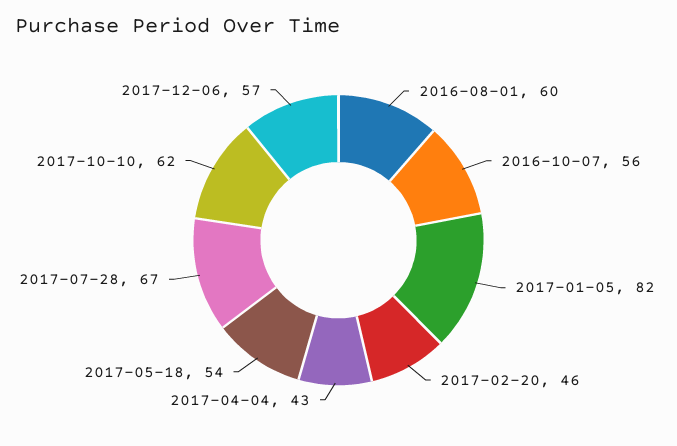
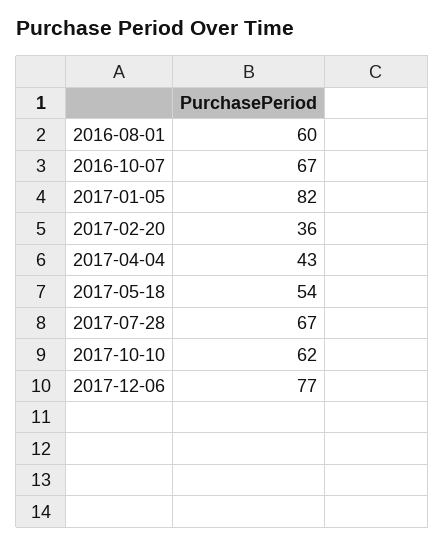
2016-10-07: 56 -> 67
2017-02-20: 46 -> 36
2017-12-06: 57 -> 77

